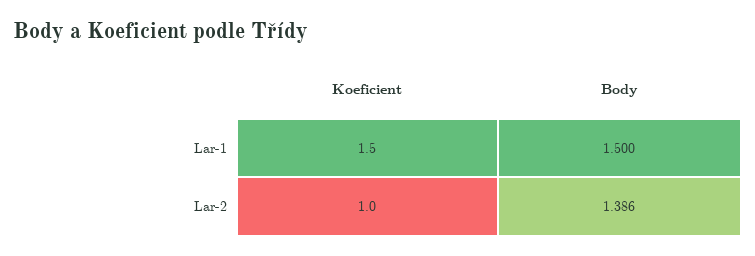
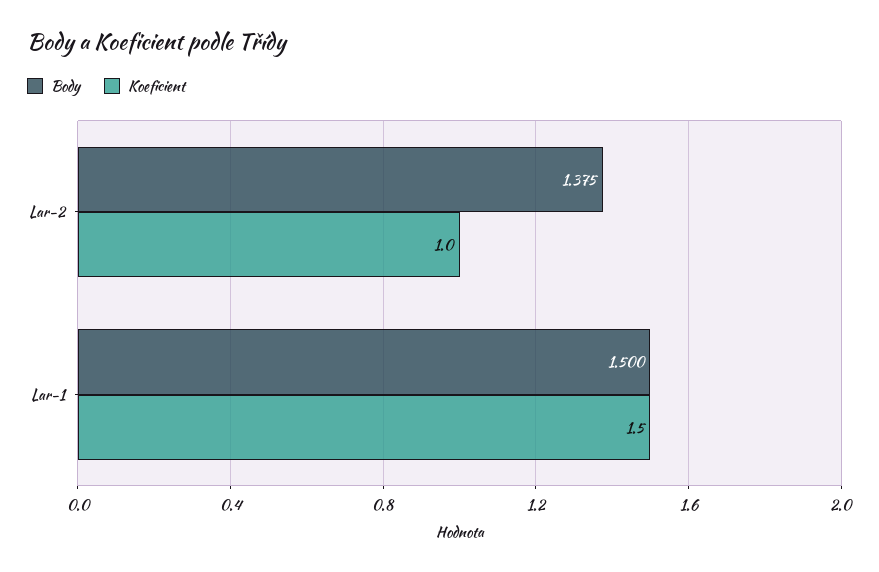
Body, Lar-2: 1.386 -> 1.375

